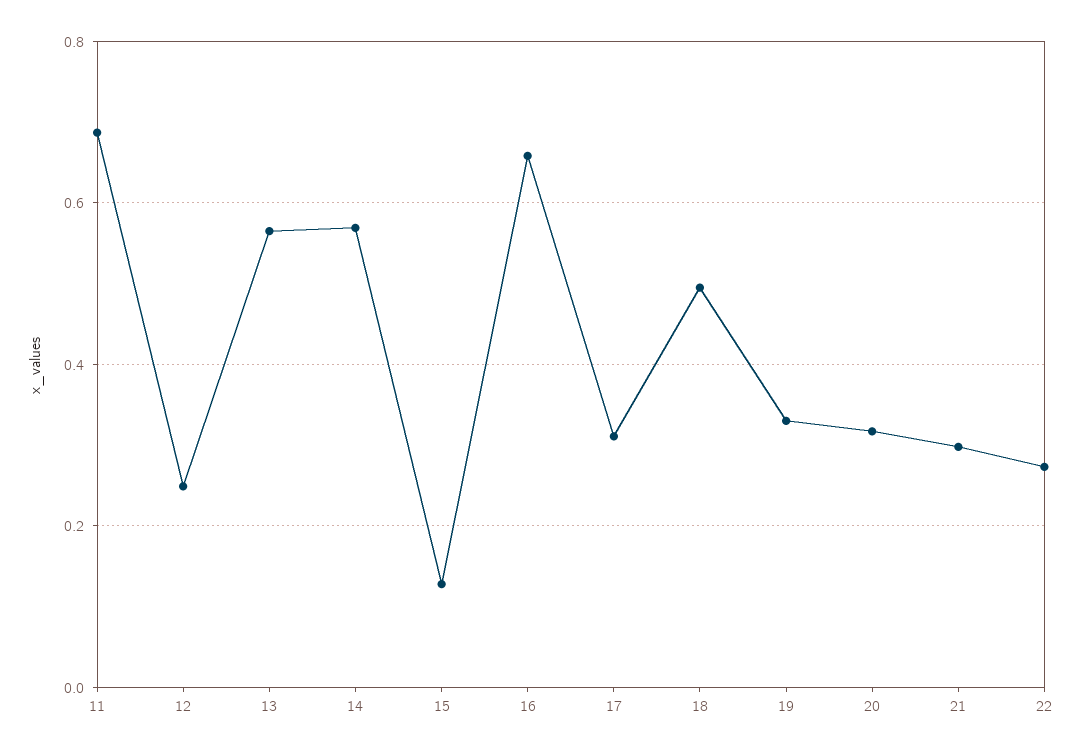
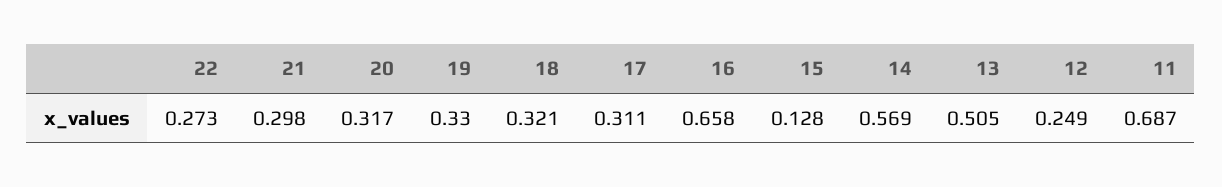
13: 0.56 -> 0.505
18: 0.5 -> 0.321

